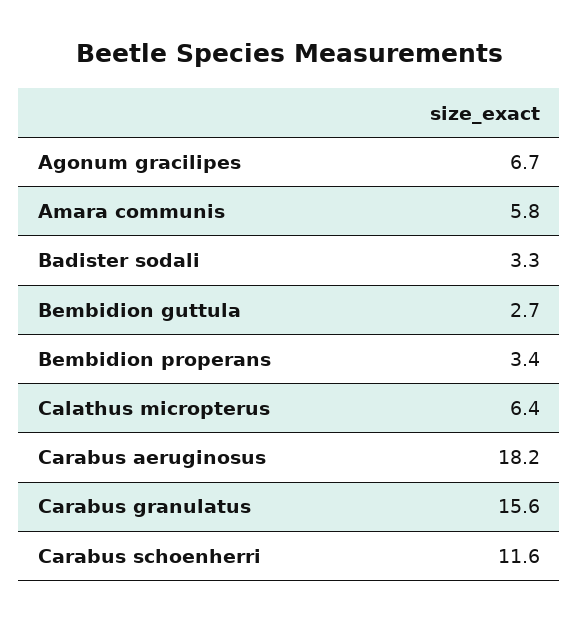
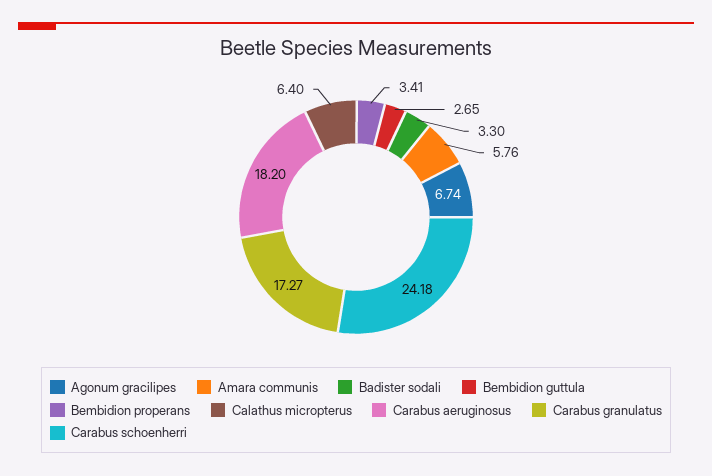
Carabus granulatus: 15.6 -> 17.27
Carabus schoenherri: 11.6 -> 24.18

